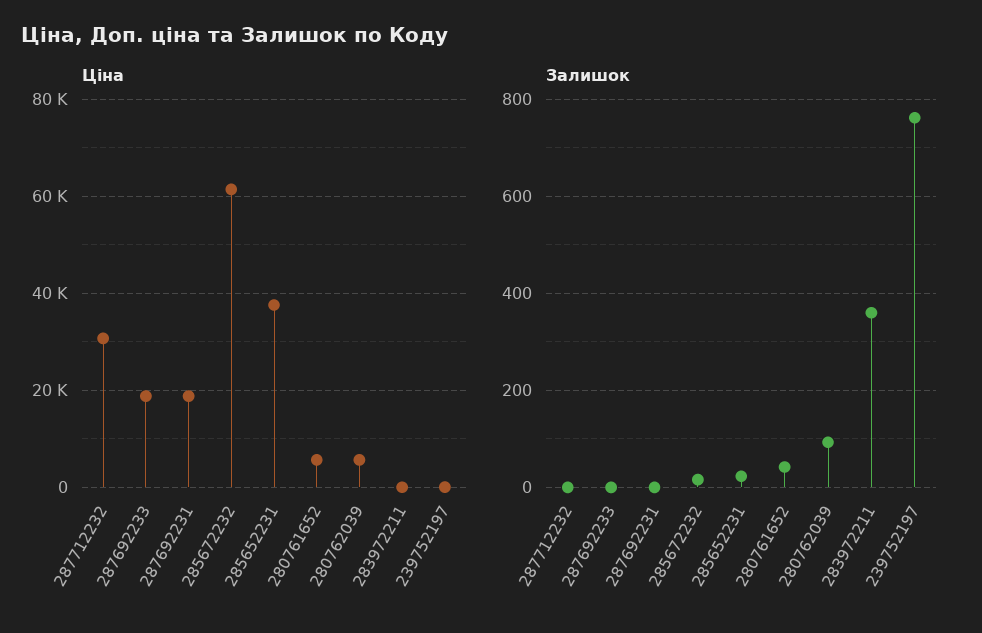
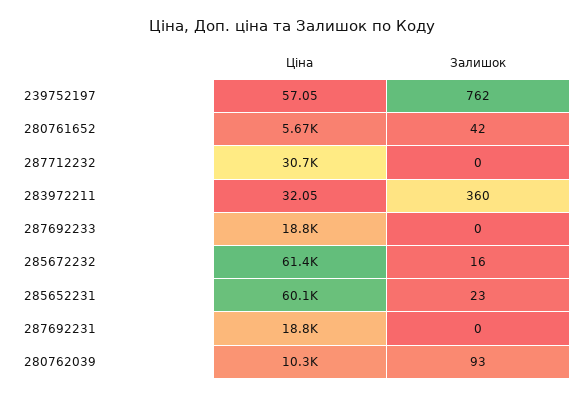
Ціна, 285652231: 38000 -> 60100
Ціна, 280762039: 6000 -> 10300

